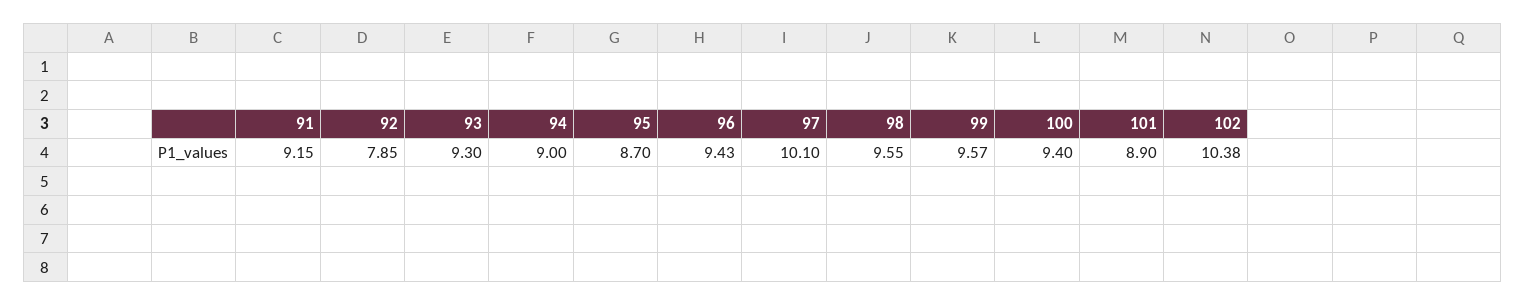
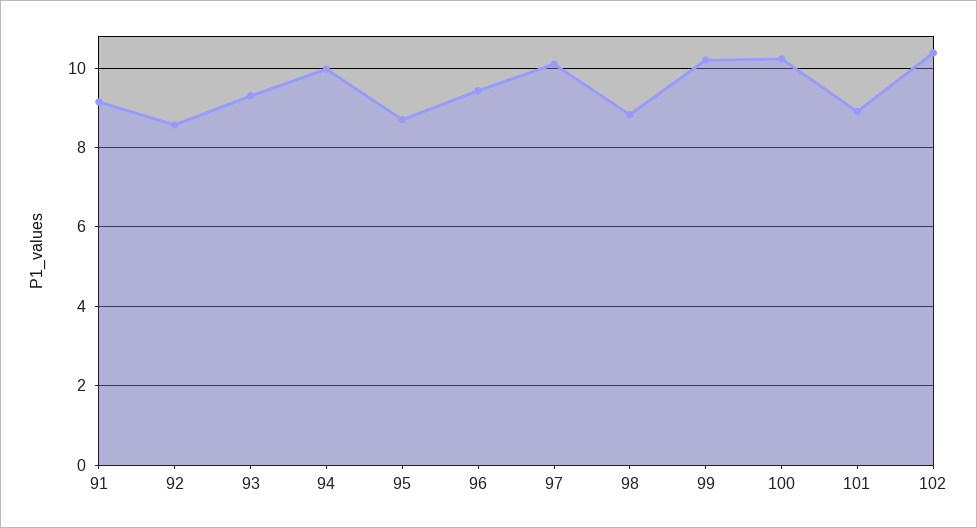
92: 7.85 -> 8.6
94: 9 -> 10
98: 9.55 -> 8.8
99: 9.57 -> 10.2
100: 9.4 -> 10.2

